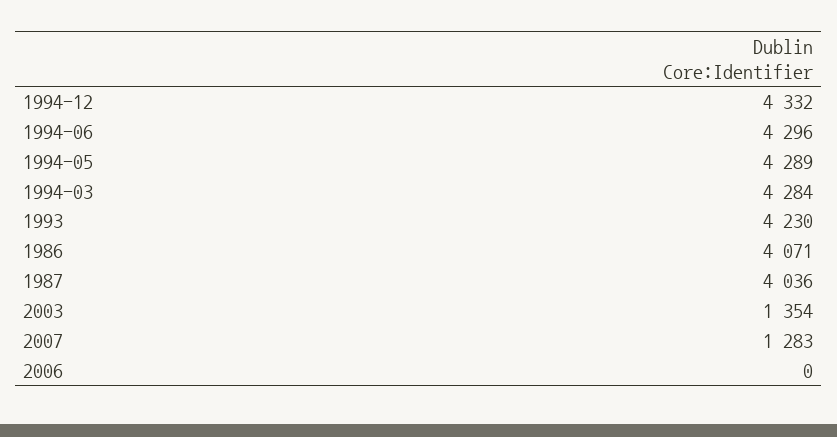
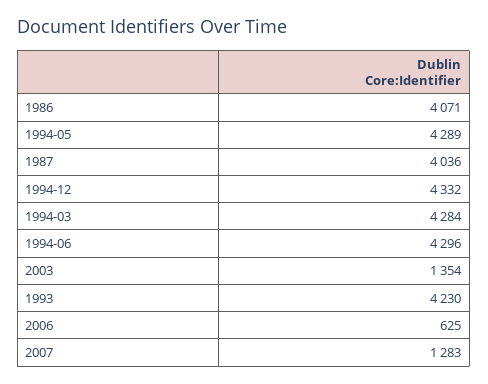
2006: 0 -> 625

